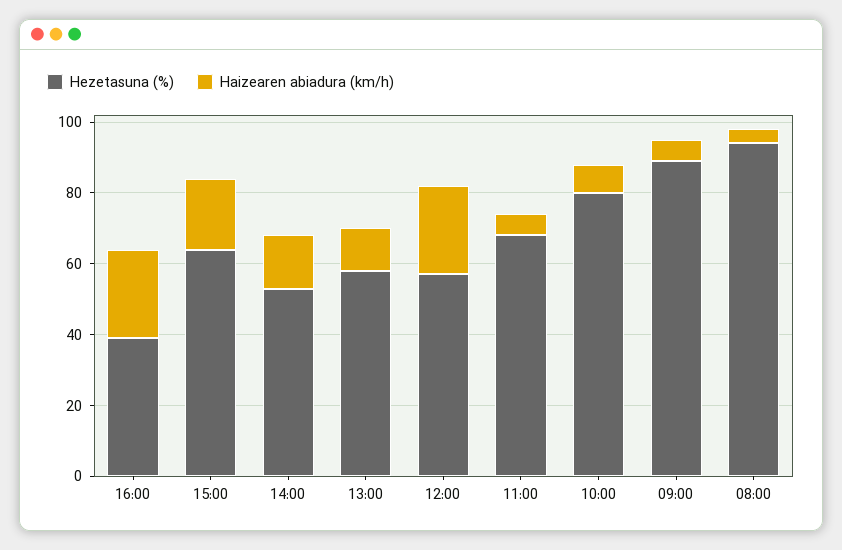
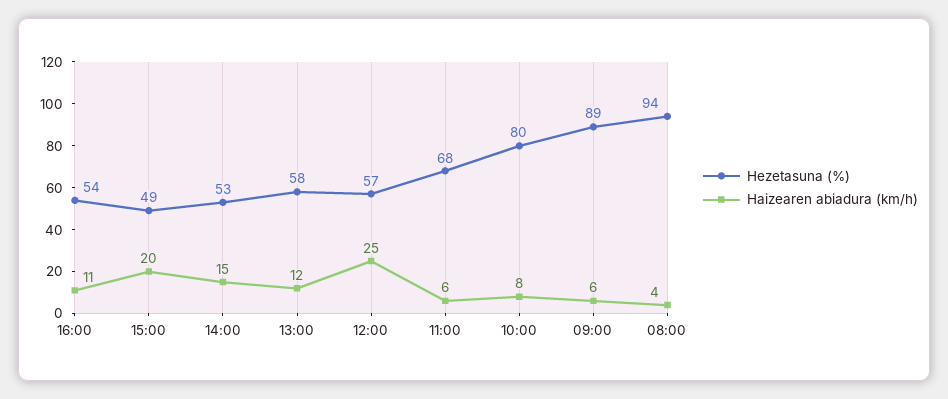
Hezetasuna (%), 16:00: 40 -> 54
Haizearen abiadura (km/h), 16:00: 25 -> 11
Hezetasuna (%), 15:00: 65 -> 49

